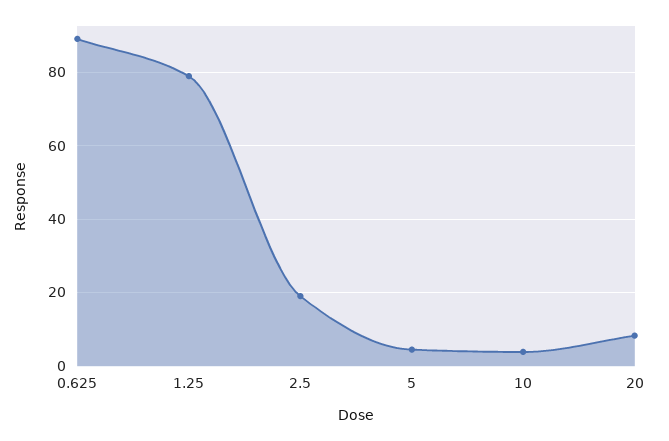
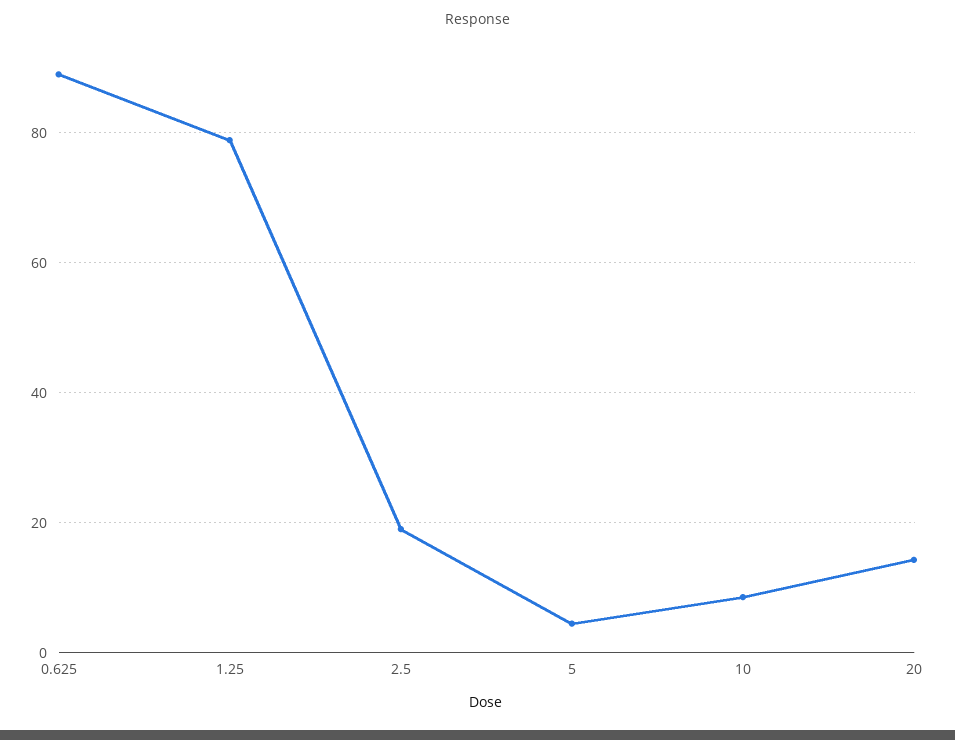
10: 4 -> 8
20: 8 -> 14

